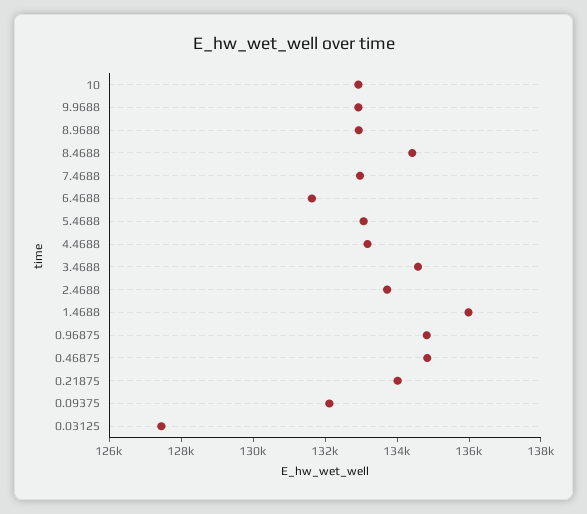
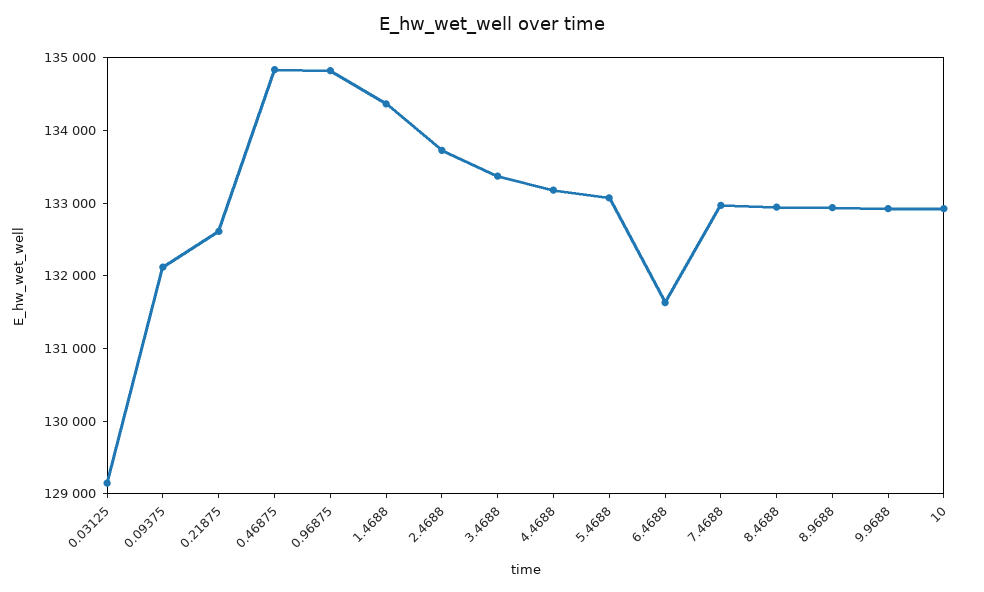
8.4688: 134500 -> 133000
3.4688: 134500 -> 133400
1.4688: 136000 -> 134400
0.21875: 134000 -> 132600
0.03125: 127500 -> 129200

